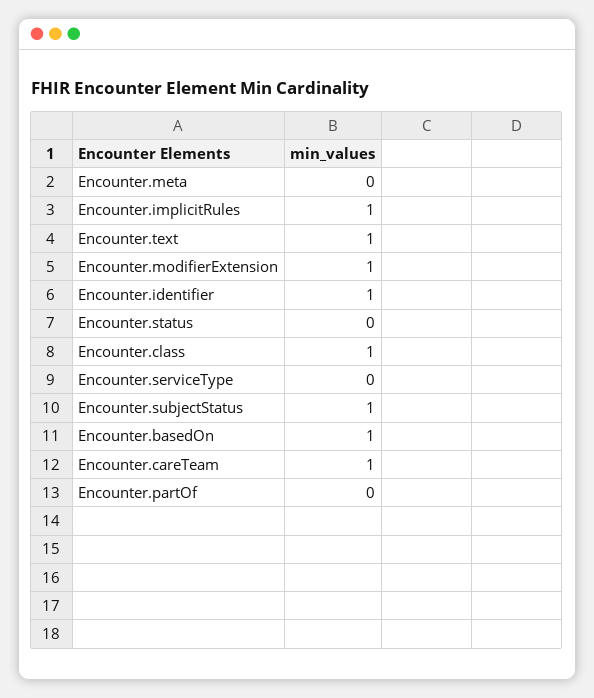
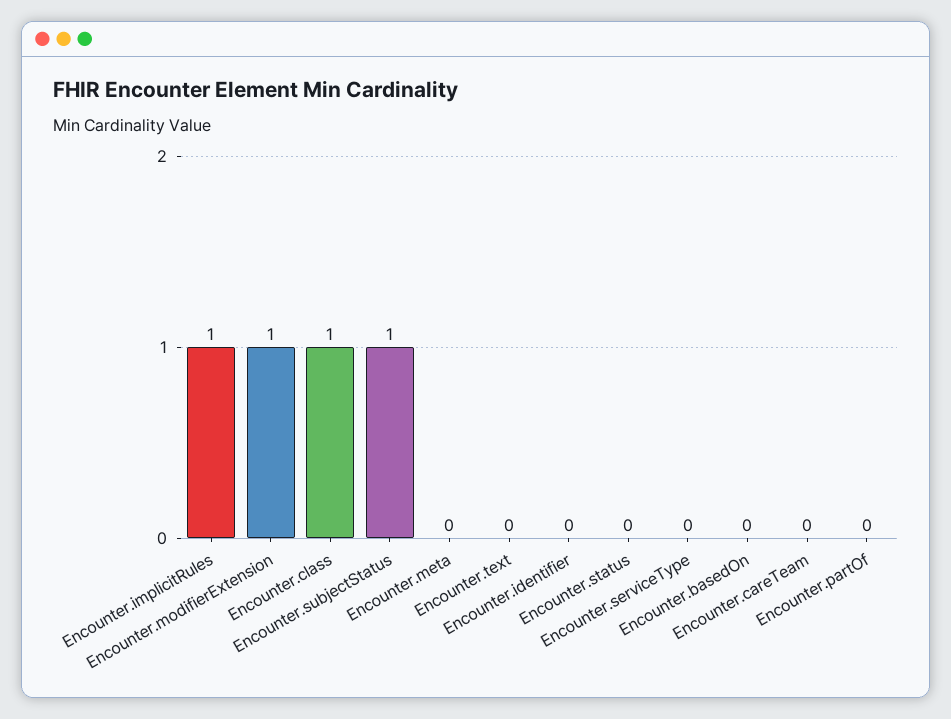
Encounter.text: 1 -> 0
Encounter.identifier: 1 -> 0
Encounter.basedOn: 1 -> 0
Encounter.careTeam: 1 -> 0

